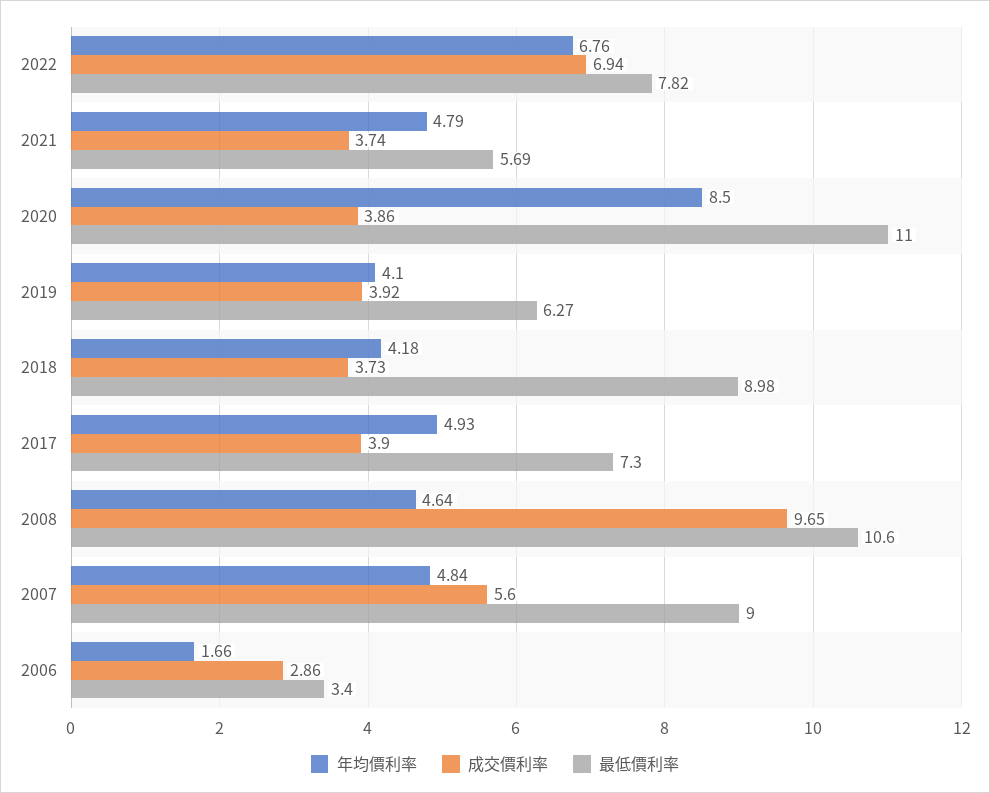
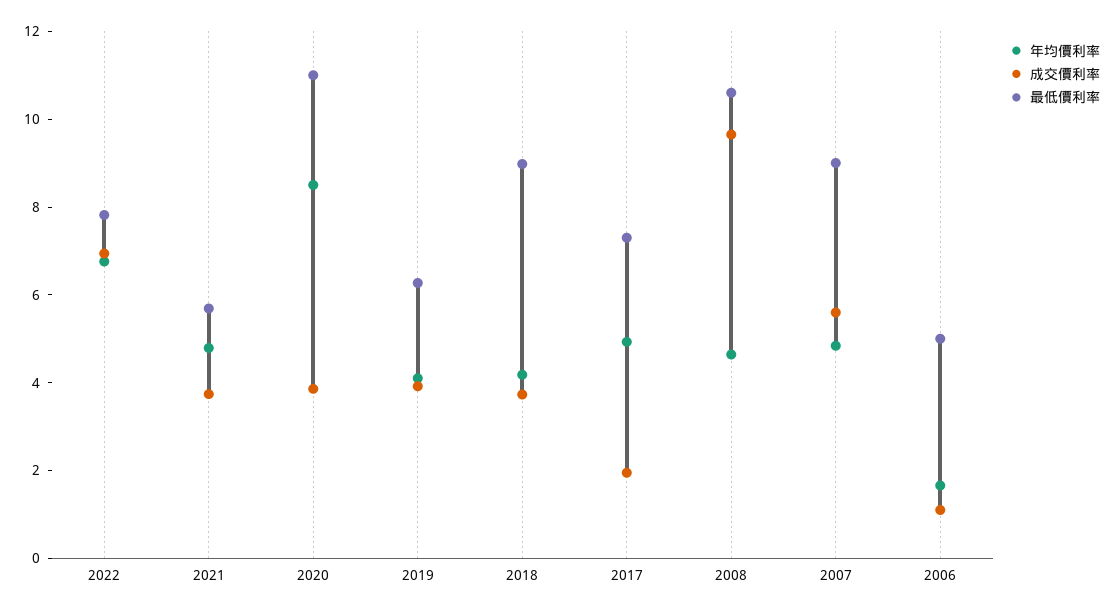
成交價利率, 2017: 3.9 -> 2
成交價利率, 2006: 2.86 -> 1
最低價利率, 2006: 3.4 -> 5

